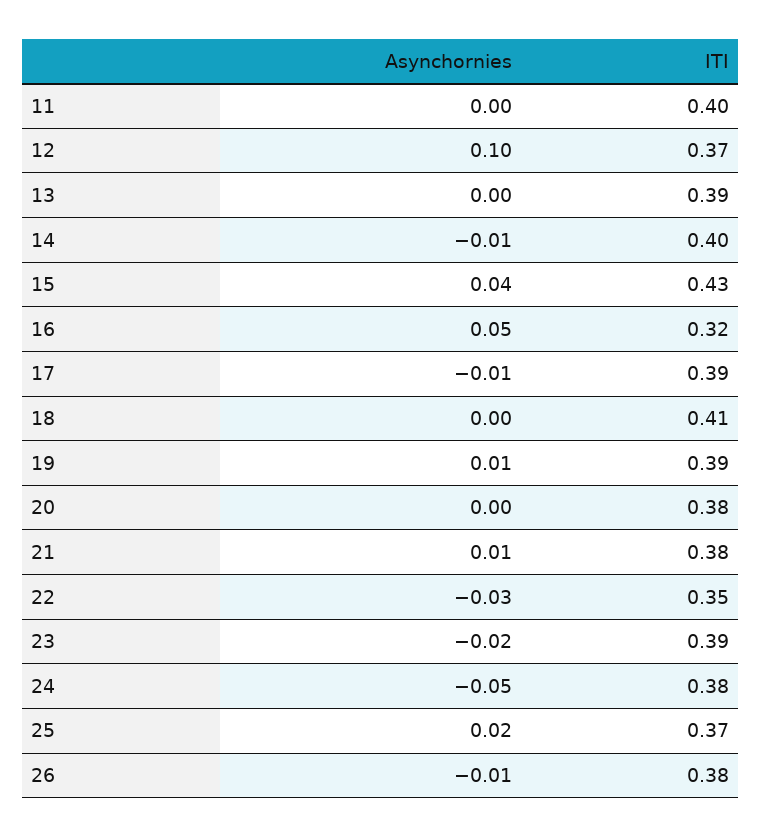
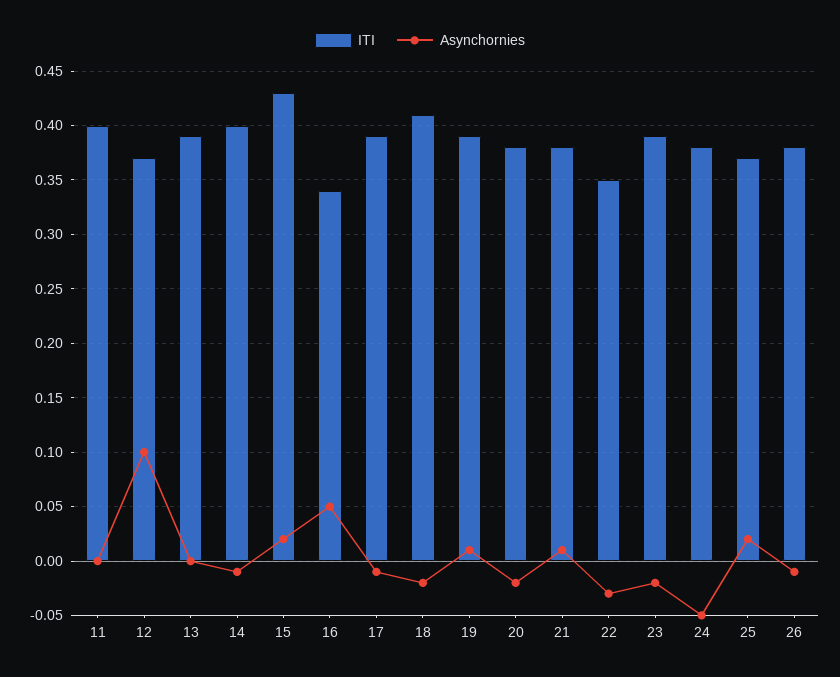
Asynchornies, 15: 0.04 -> 0.02
ITI, 16: 0.32 -> 0.34
Asynchornies, 18: 0 -> -0.02
Asynchornies, 20: 0 -> -0.02

